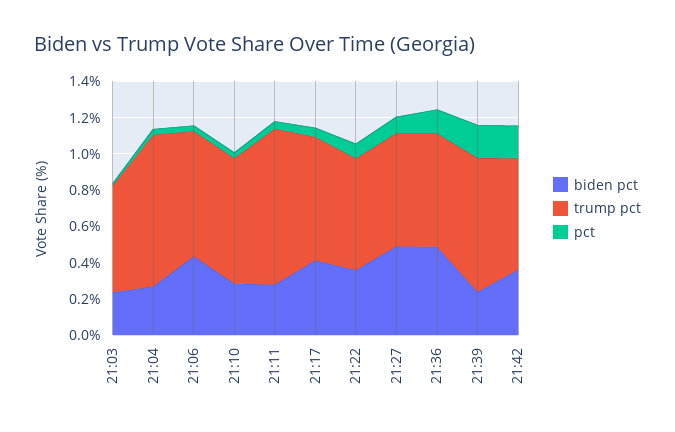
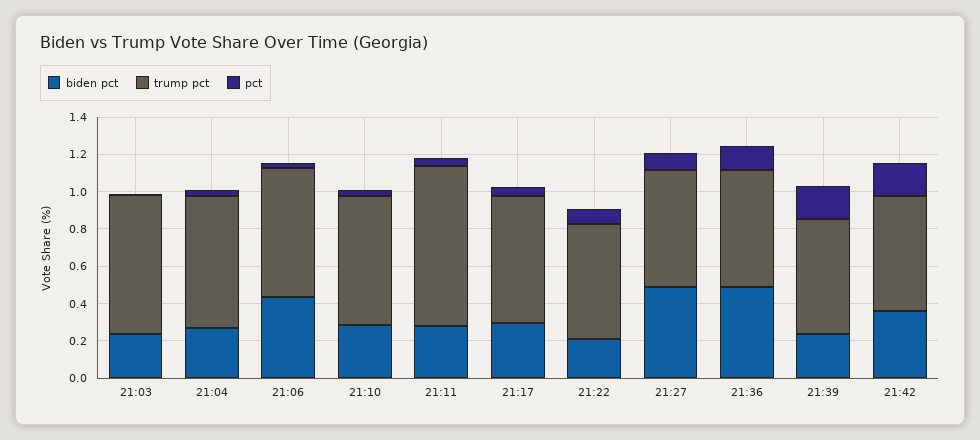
trump pct, 21:03: 0.6 -> 0.75
trump pct, 21:04: 0.85 -> 0.7
biden pct, 21:17: 0.4 -> 0.3
biden pct, 21:22: 0.35 -> 0.2
trump pct, 21:39: 0.75 -> 0.6

